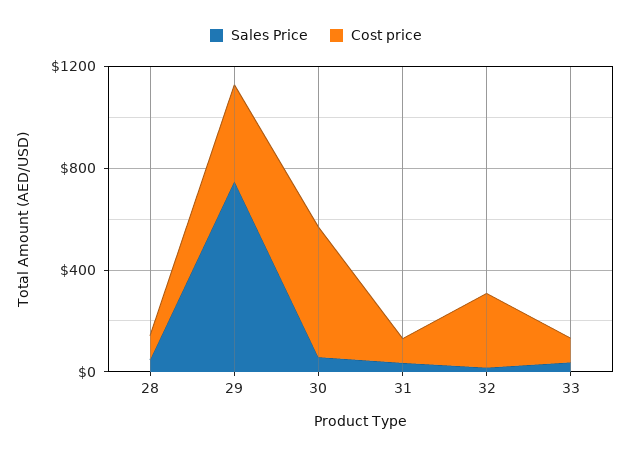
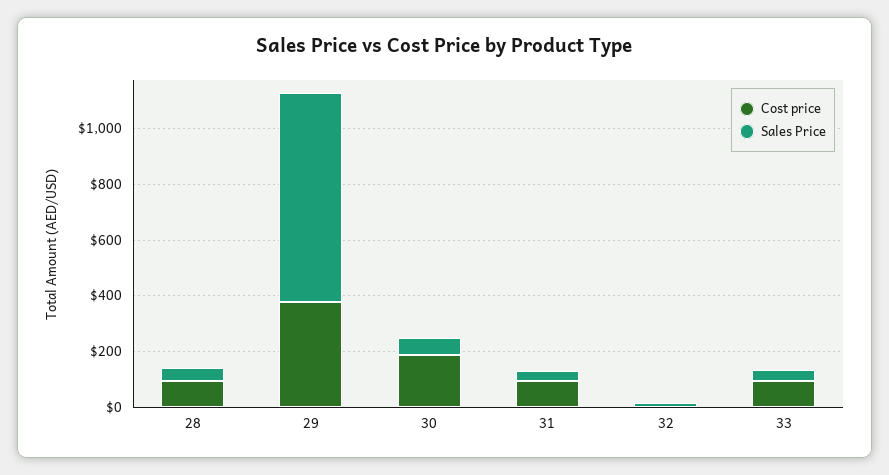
Cost price, 30: 500 -> 200
Cost price, 32: 300 -> 0

